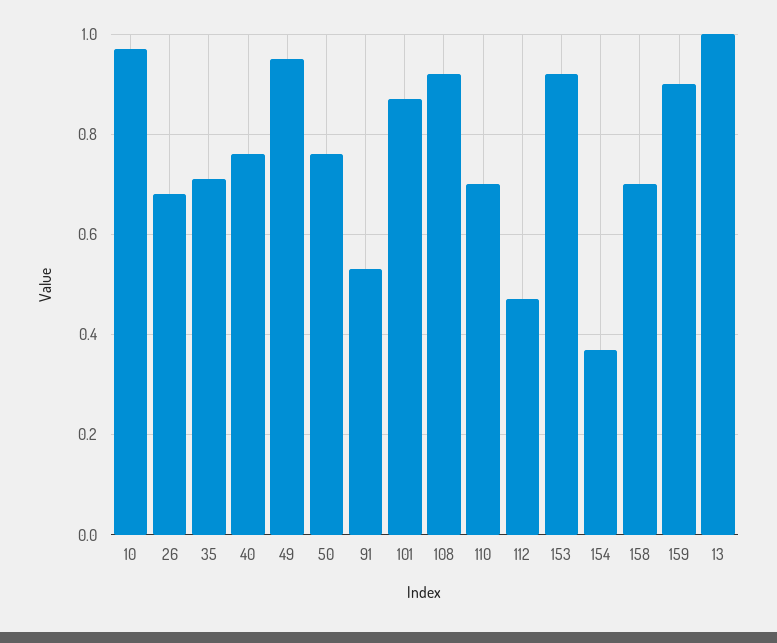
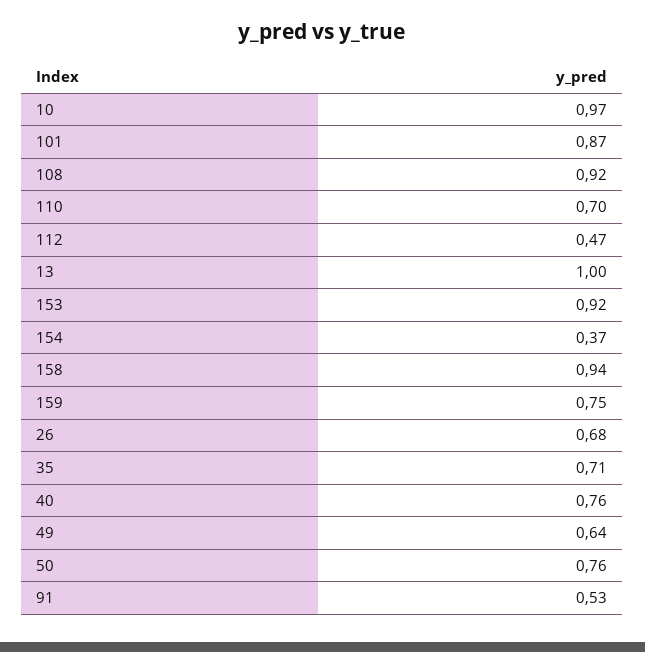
49: 0.95 -> 0.64
158: 0.7 -> 0.94
159: 0.9 -> 0.75

